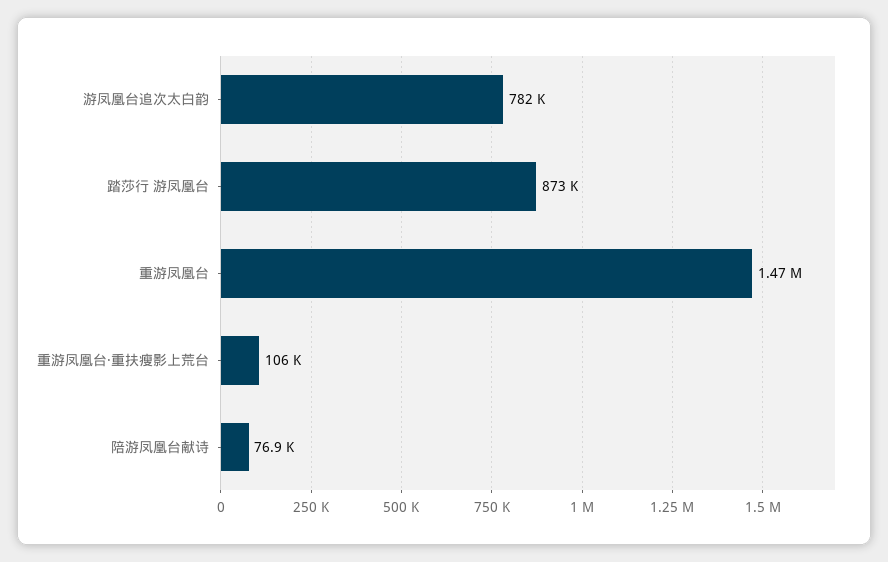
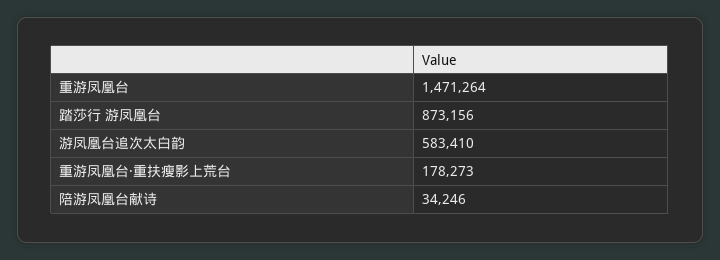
游凤凰台追次太白韵: 782000 -> 583410
重游凤凰台·重扶瘦影上荒台: 106000 -> 178273
陪游凤凰台献诗: 76900 -> 34246

